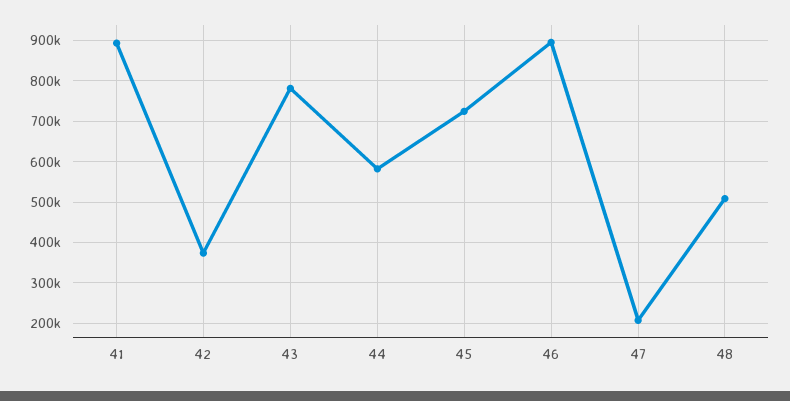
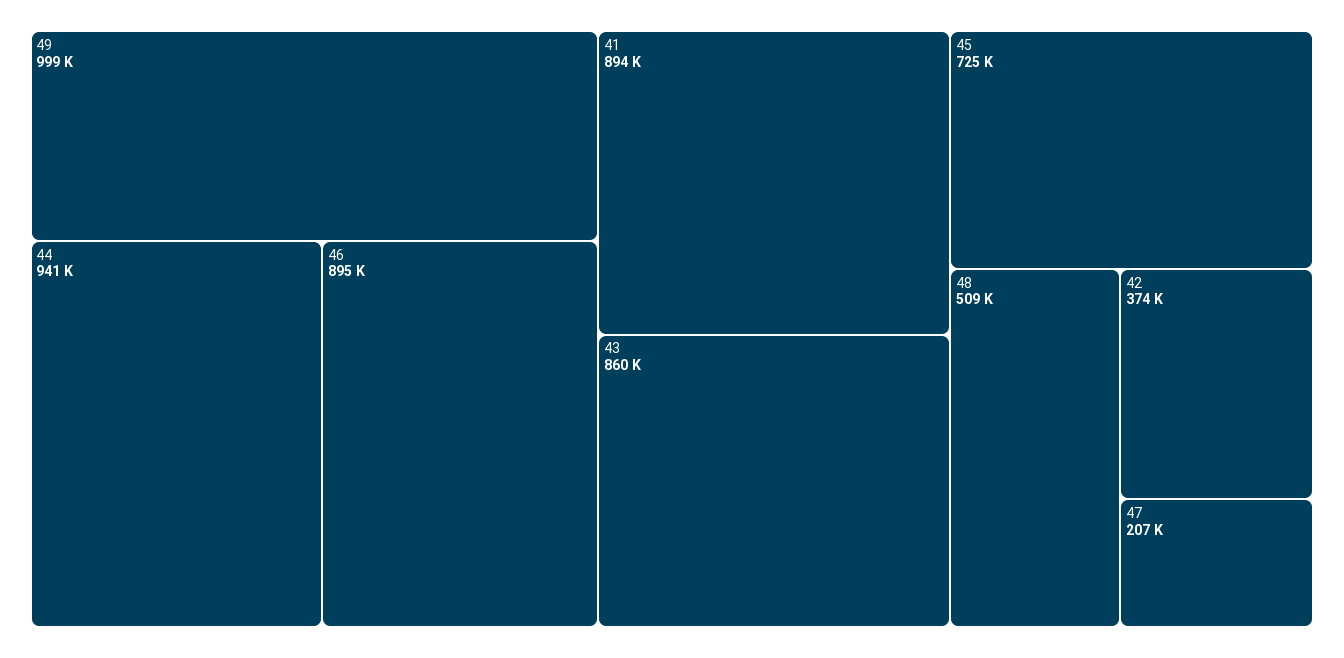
43: 780000 -> 860000
44: 580000 -> 941000
49: none -> 999000

